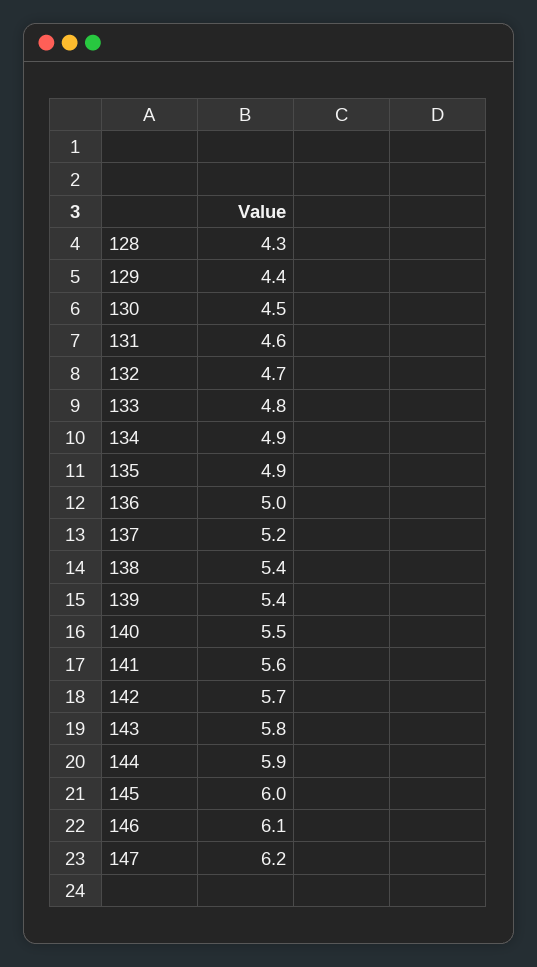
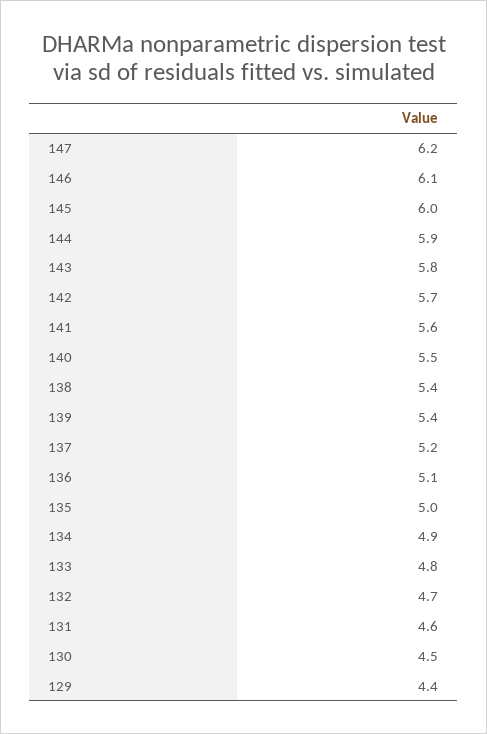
128: 4.3 -> none
135: 4.9 -> 5
136: 5 -> 5.1

